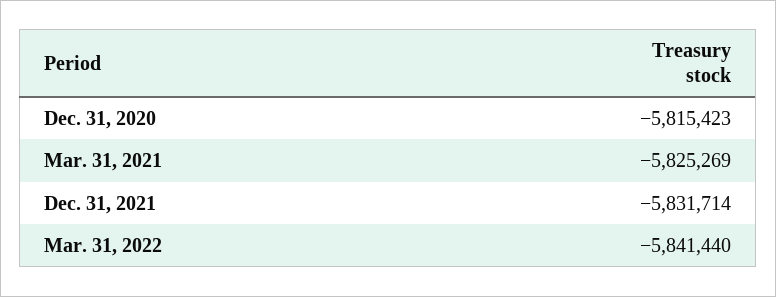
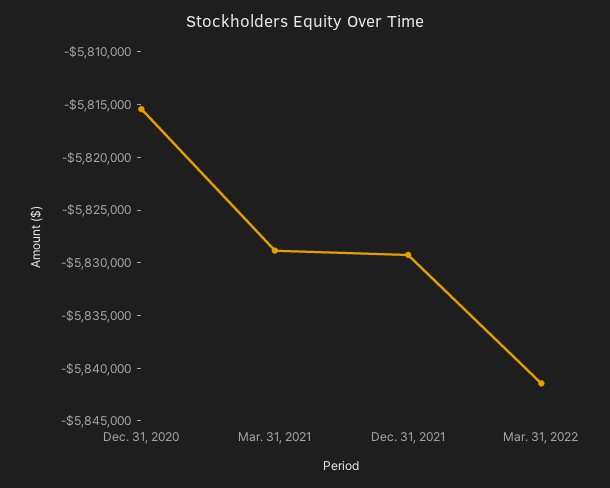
Mar. 31, 2021: -5825269 -> -5829000
Dec. 31, 2021: -5831714 -> -5829000

